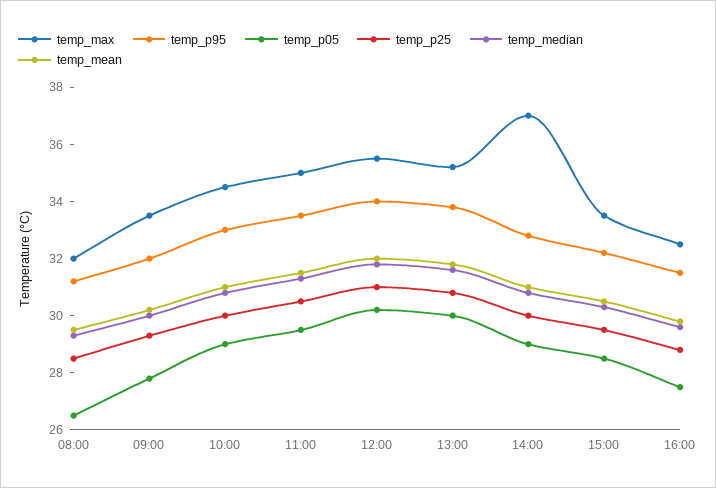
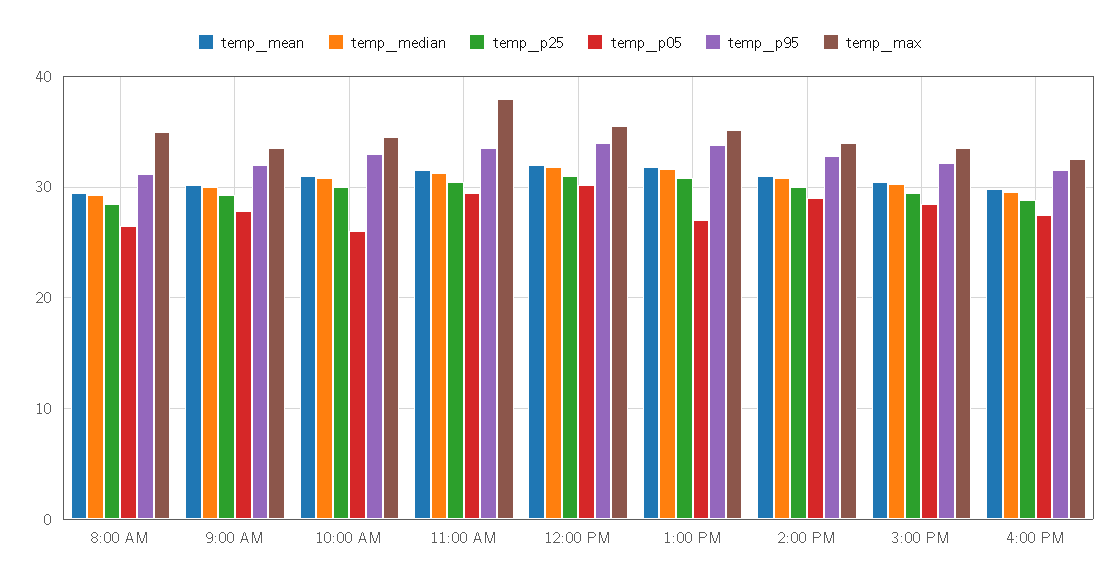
temp_max, 08:00: 32 -> 35
temp_p05, 10:00: 29 -> 26
temp_max, 11:00: 35 -> 38
temp_p05, 13:00: 30 -> 27
temp_max, 14:00: 37 -> 34

